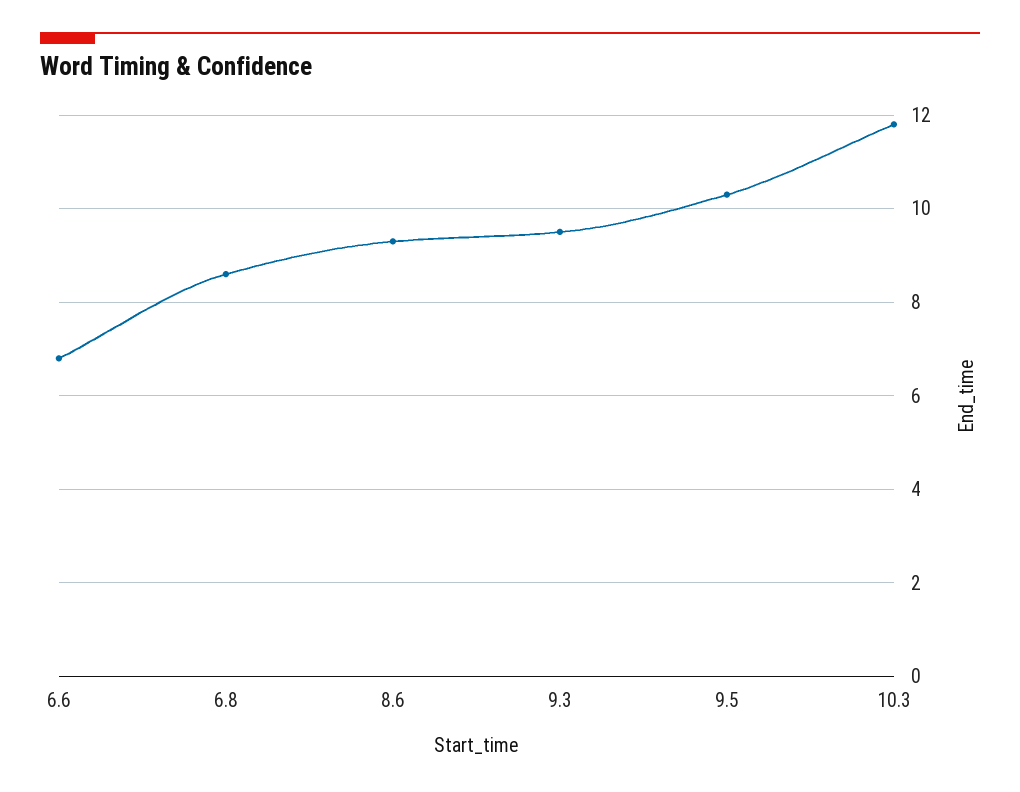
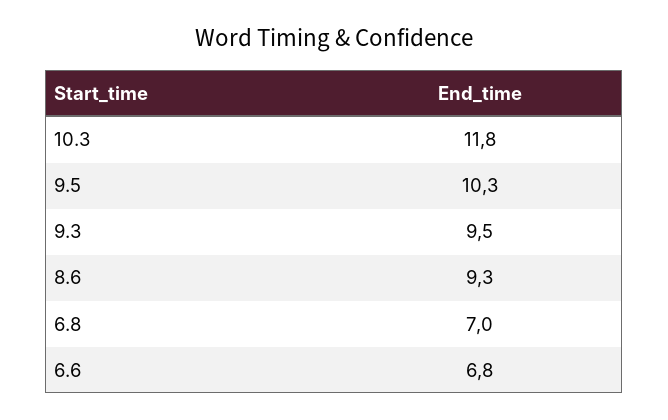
6.8: 8.5 -> 7

